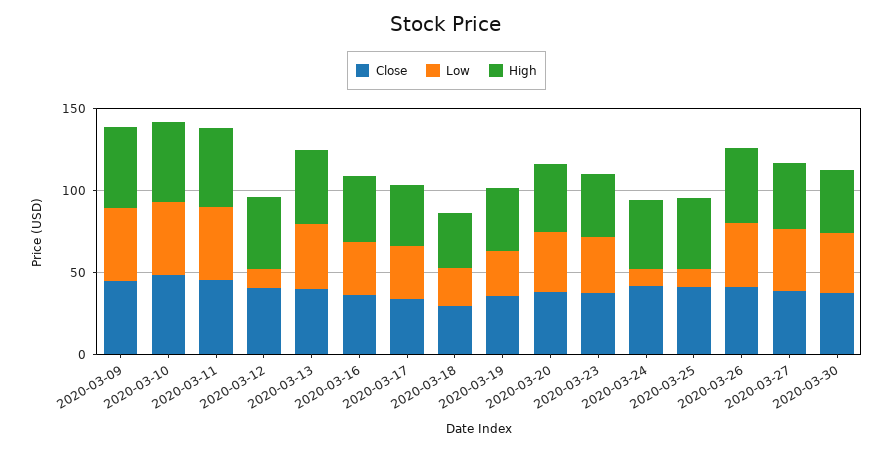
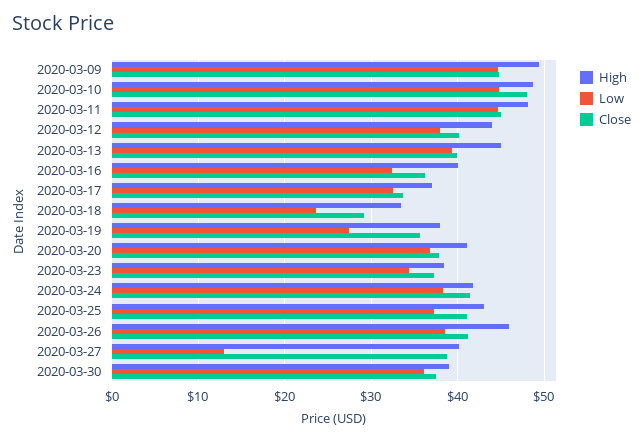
Low, 2020-03-12: 10 -> 38
Low, 2020-03-24: 10 -> 38
Low, 2020-03-25: 10 -> 37
Low, 2020-03-27: 40 -> 13

